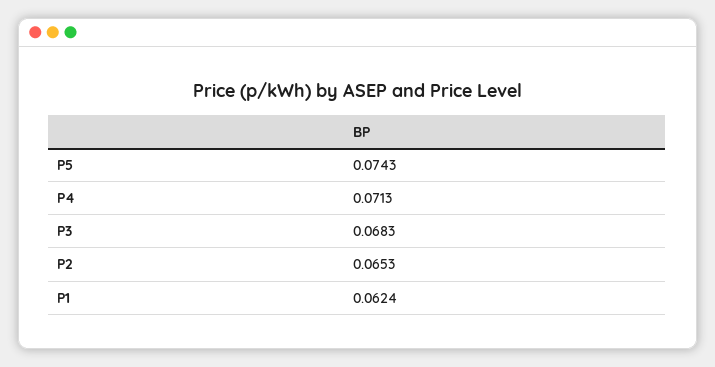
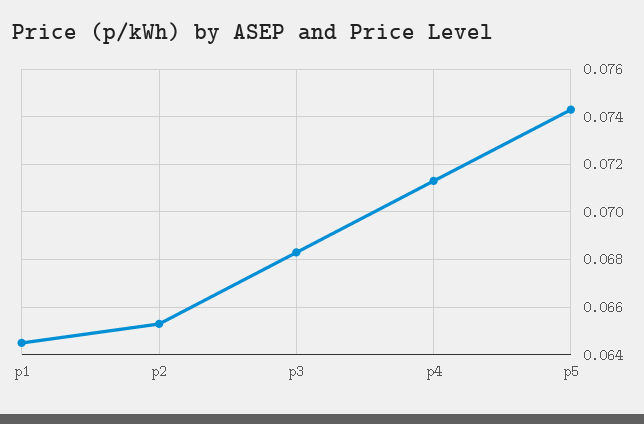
P1: 0.0624 -> 0.0645

